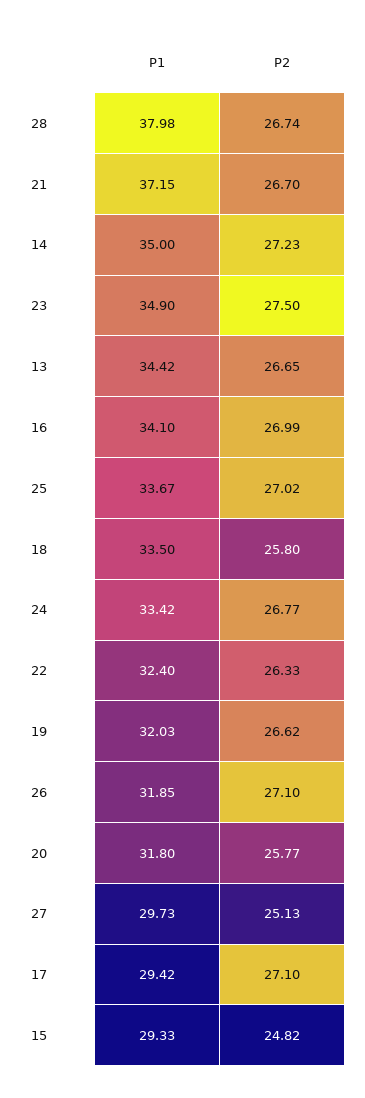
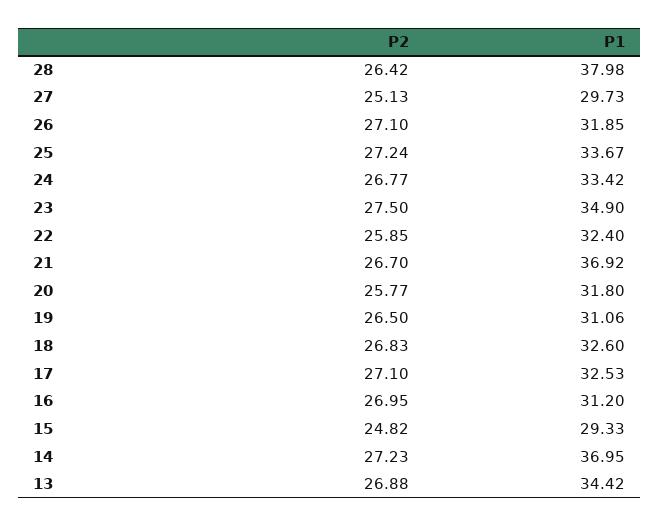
P2, 28: 26.74 -> 26.42
P1, 21: 37.15 -> 36.92
P1, 14: 35 -> 36.95
P2, 13: 26.65 -> 26.88
P1, 16: 34.1 -> 31.2
P2, 16: 26.99 -> 26.95
P2, 25: 27.02 -> 27.24
P1, 18: 33.5 -> 32.6
P2, 18: 25.8 -> 26.83
P2, 22: 26.33 -> 25.85
P1, 19: 32.03 -> 31.06
P2, 19: 26.62 -> 26.5
P1, 17: 29.42 -> 32.53

